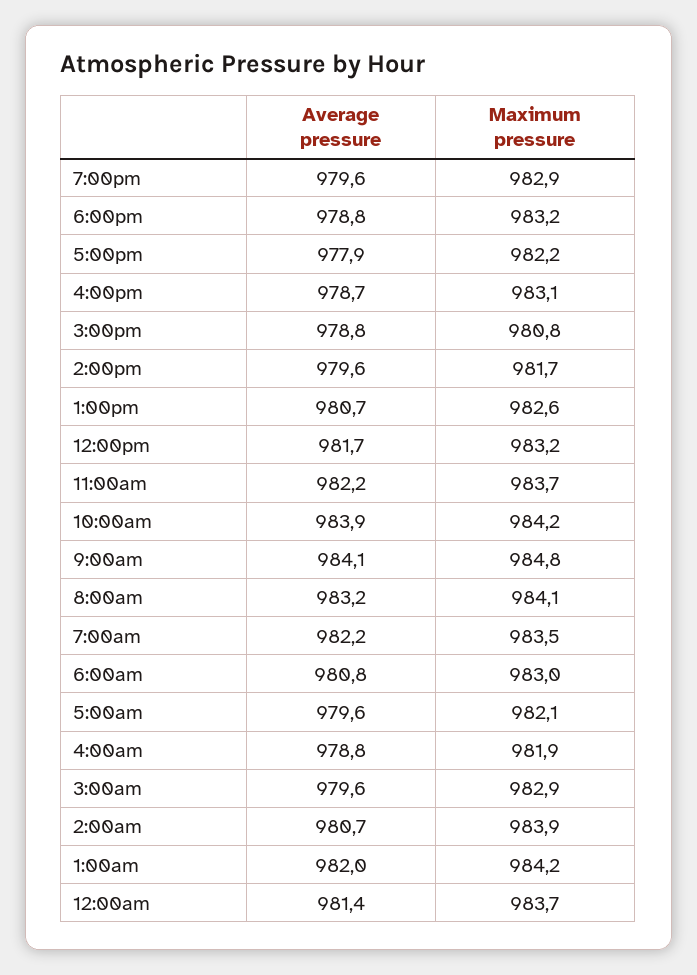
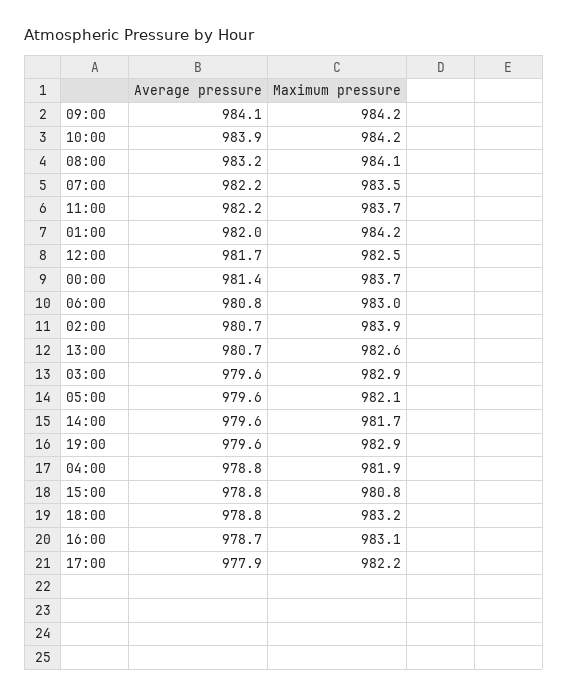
Maximum pressure, 12:00pm: 983.2 -> 982.5
Maximum pressure, 9:00am: 984.8 -> 984.2

